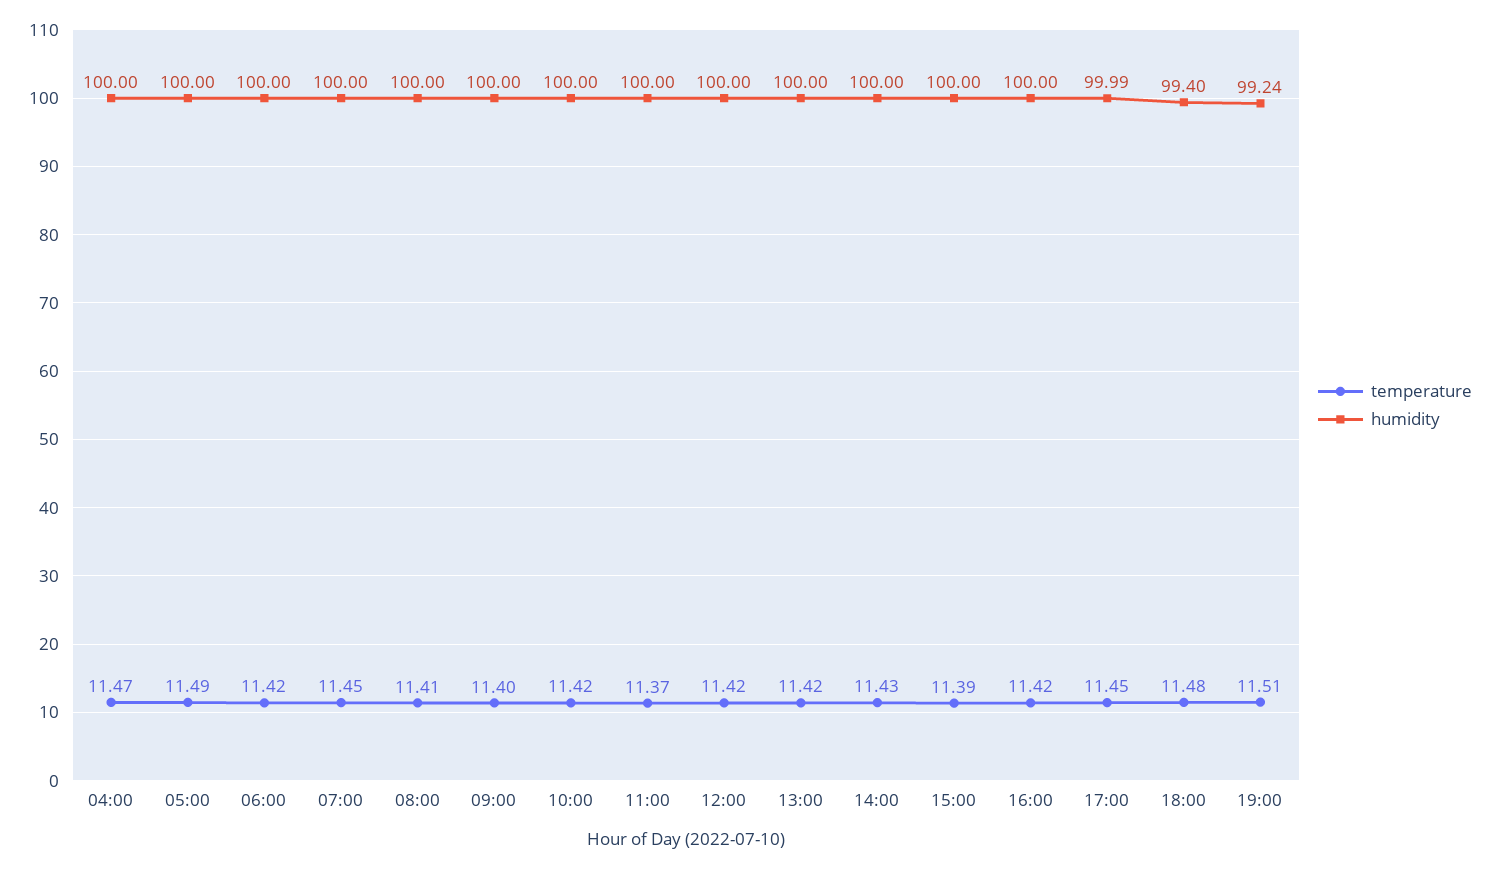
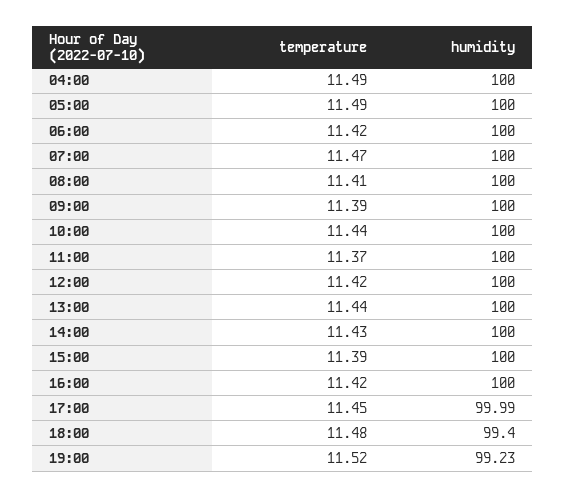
temperature, 04:00: 11.47 -> 11.49
temperature, 07:00: 11.45 -> 11.47
temperature, 09:00: 11.4 -> 11.39
temperature, 10:00: 11.42 -> 11.44
temperature, 13:00: 11.42 -> 11.44
temperature, 19:00: 11.51 -> 11.52
humidity, 19:00: 99.24 -> 99.23

